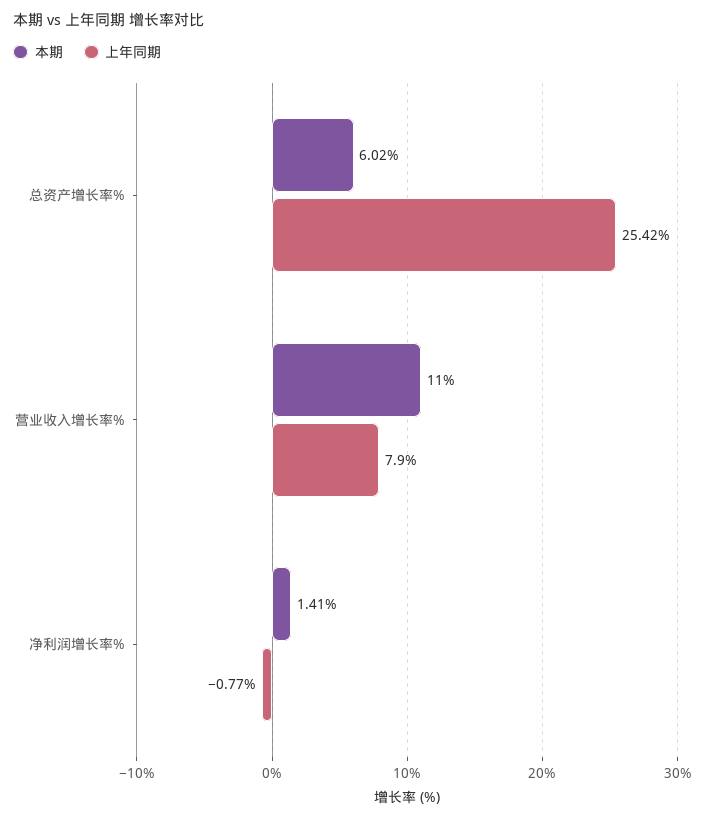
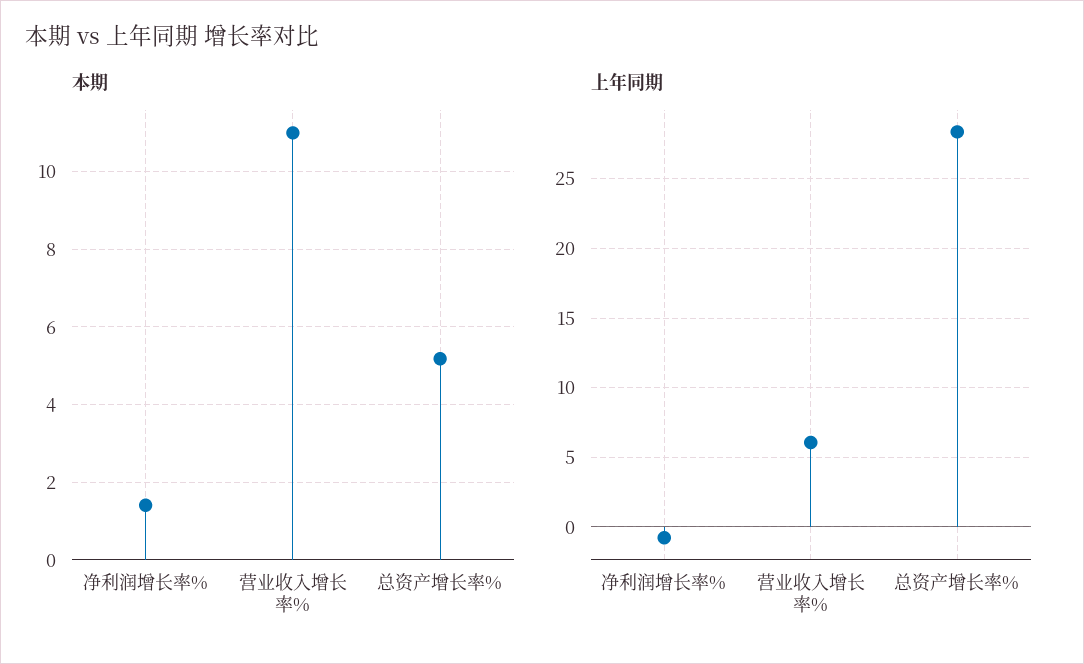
本期, 总资产增长率%: 6.02 -> 5.2
上年同期, 总资产增长率%: 25.42 -> 28.5
上年同期, 营业收入增长率%: 7.9 -> 6

